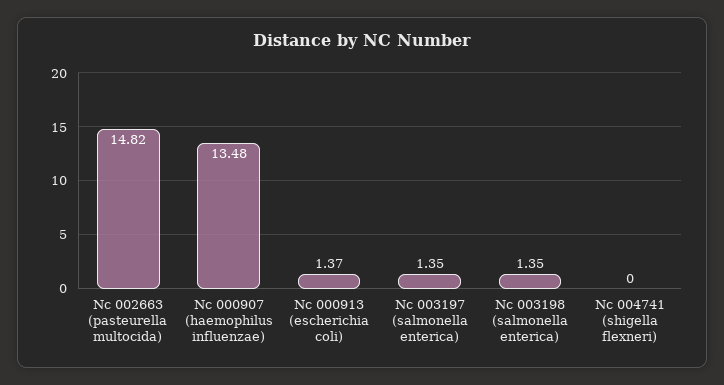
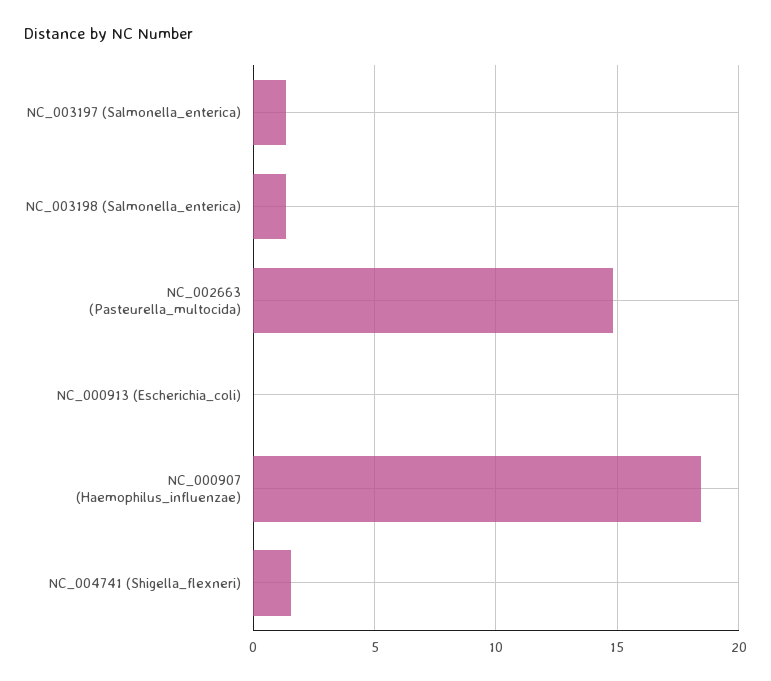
Nc 000907 (haemophilus influenzae): 13.48 -> 18.5
Nc 000913 (escherichia coli): 1.37 -> 0
Nc 004741 (shigella flexneri): 0 -> 1.5

